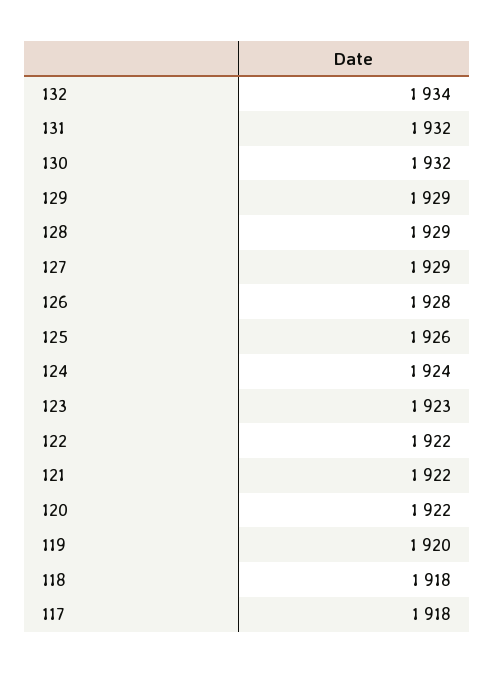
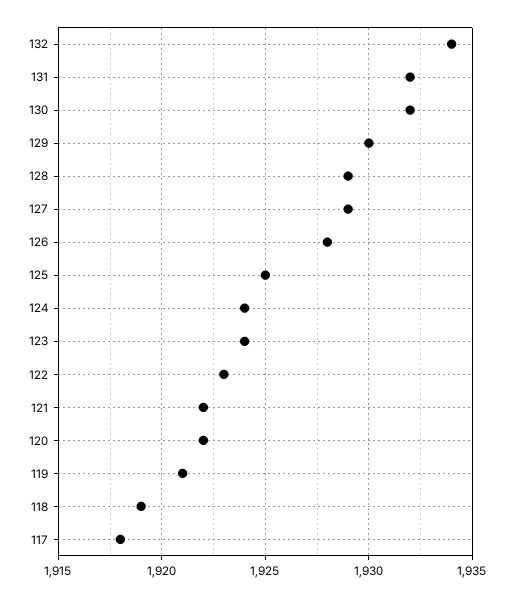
129: 1929 -> 1930
125: 1926 -> 1925
123: 1923 -> 1924
122: 1922 -> 1923
119: 1920 -> 1921
118: 1918 -> 1919

